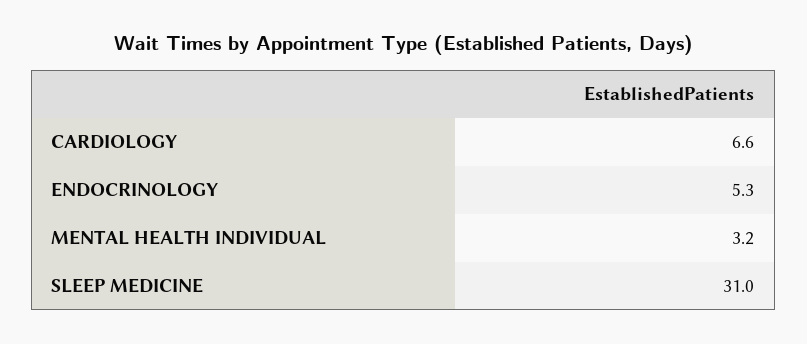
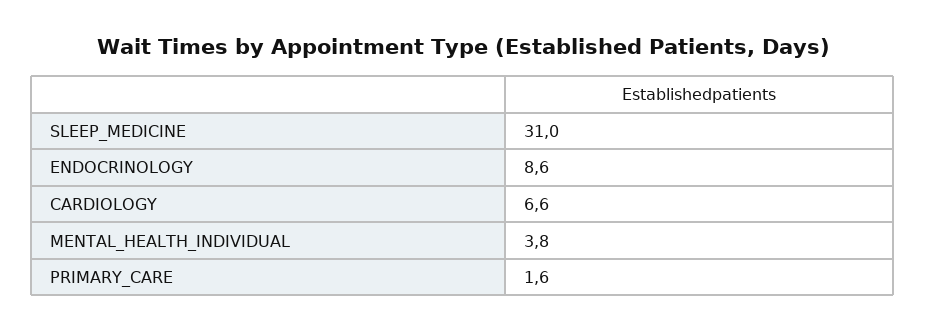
ENDOCRINOLOGY: 5.3 -> 8.6
MENTAL HEALTH INDIVIDUAL: 3.2 -> 3.8
PRIMARY_CARE: none -> 1.6

